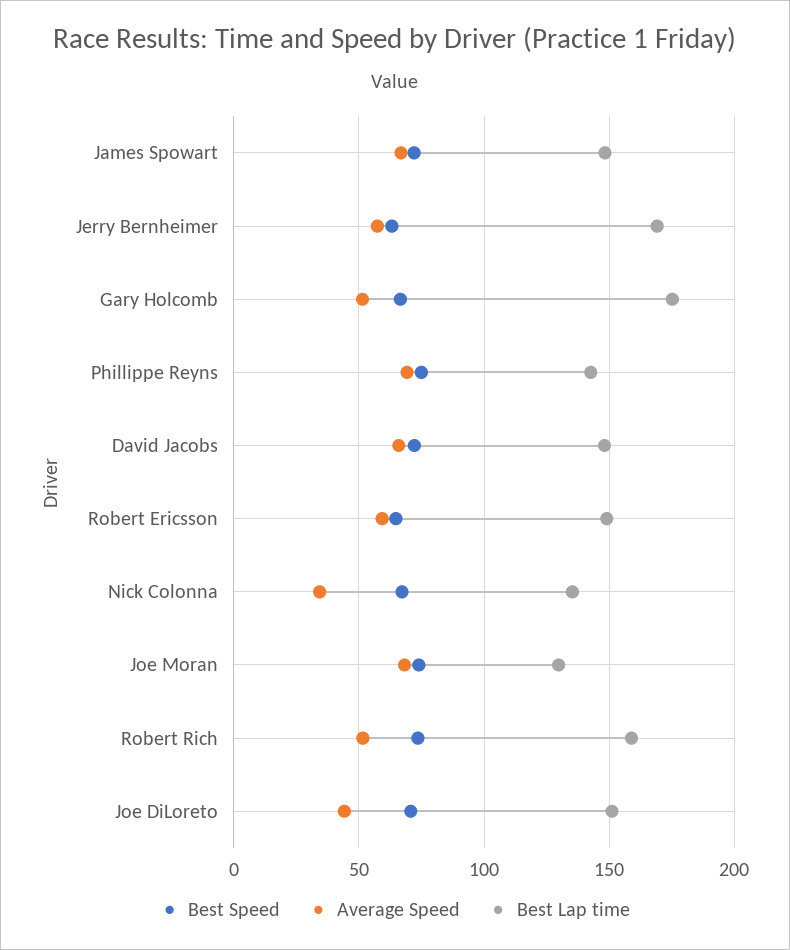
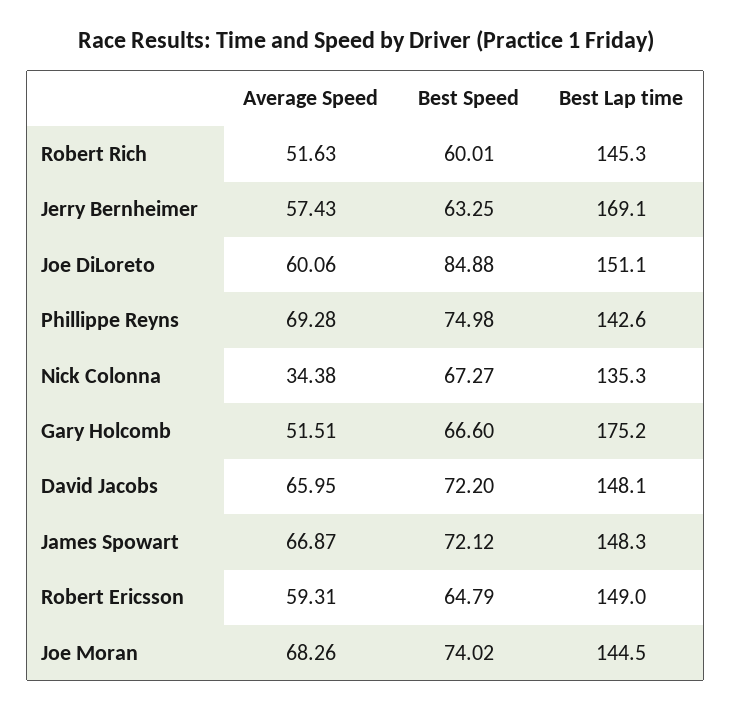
Best Lap time, Joe Moran: 130 -> 144.5
Best Speed, Robert Rich: 75 -> 60.01
Best Lap time, Robert Rich: 160 -> 145.3
Best Speed, Joe DiLoreto: 70 -> 84.88
Average Speed, Joe DiLoreto: 45 -> 60.06

